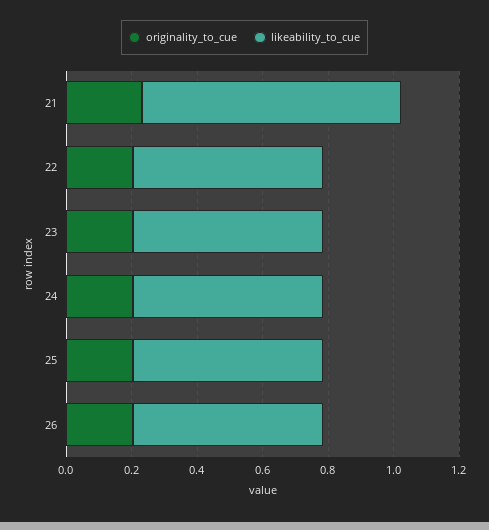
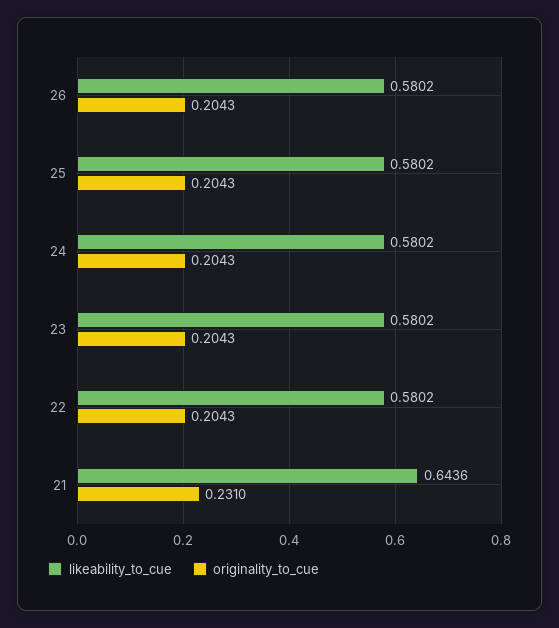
likeability_to_cue, 21: 0.8 -> 0.6436

